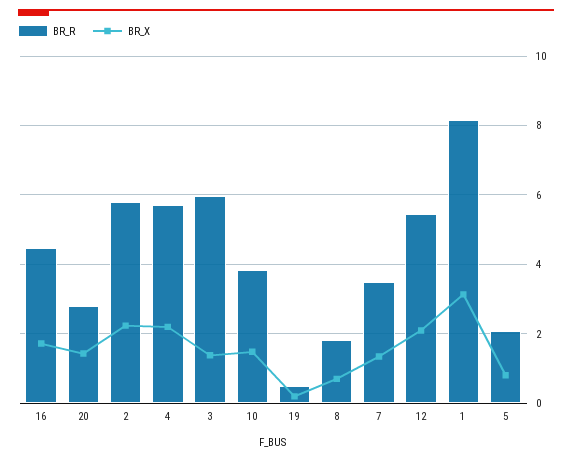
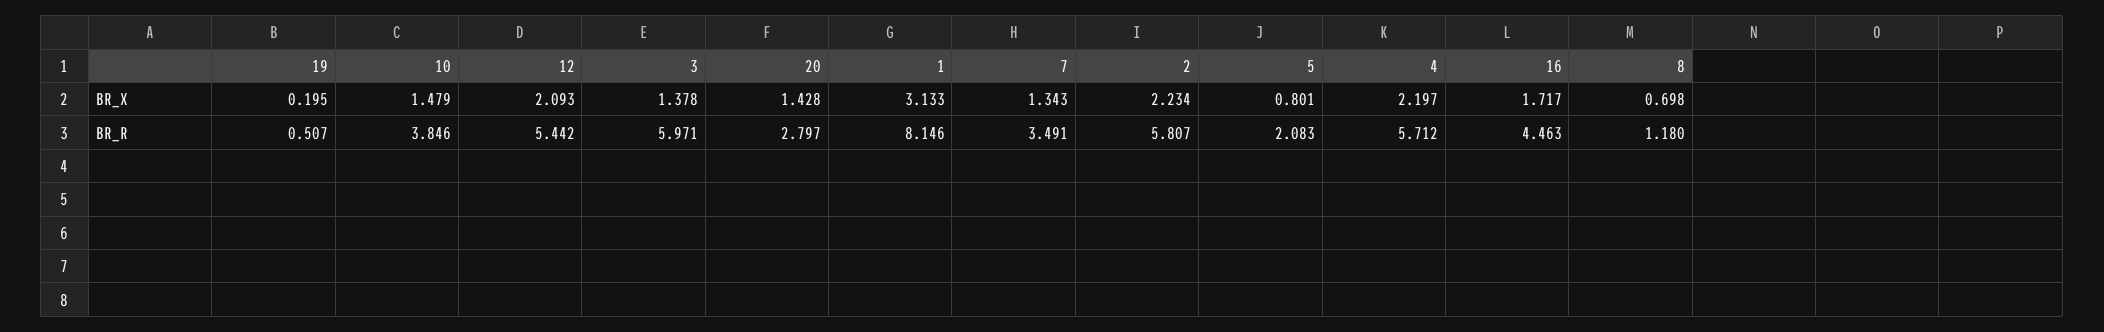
BR_R, 8: 1.8 -> 1.18

